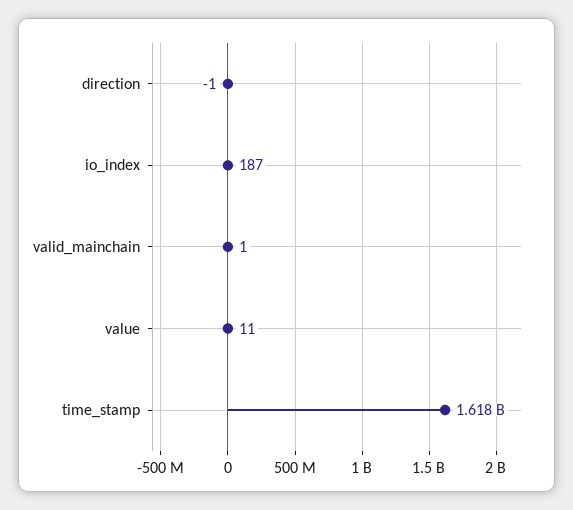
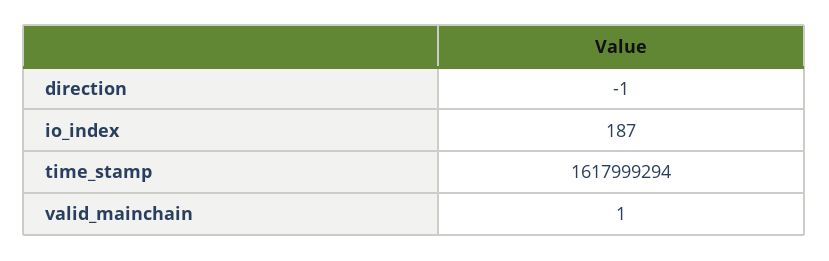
value: 11 -> none

